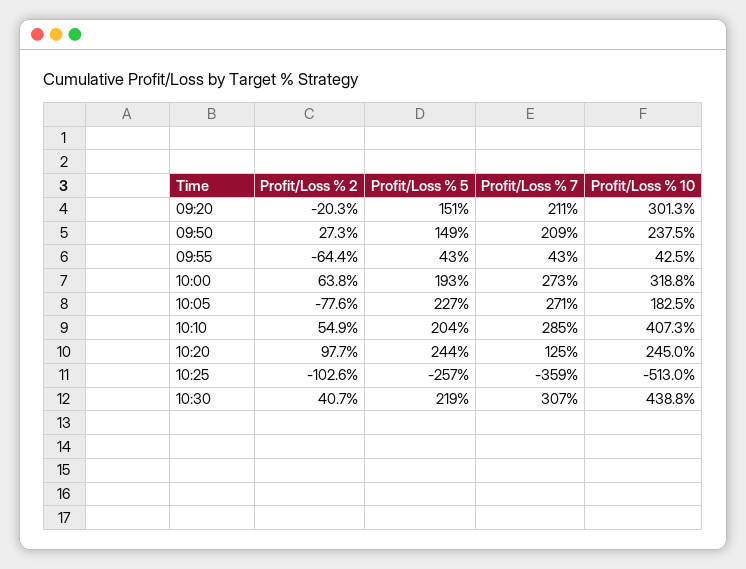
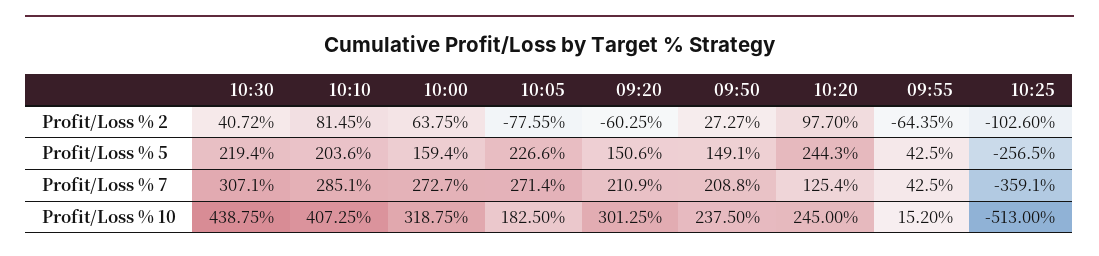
Profit/Loss % 2, 09:20: -20.3 -> -60.25
Profit/Loss % 10, 09:55: 42.5 -> 15.2
Profit/Loss % 5, 10:00: 193 -> 159.4
Profit/Loss % 2, 10:10: 54.9 -> 81.45

